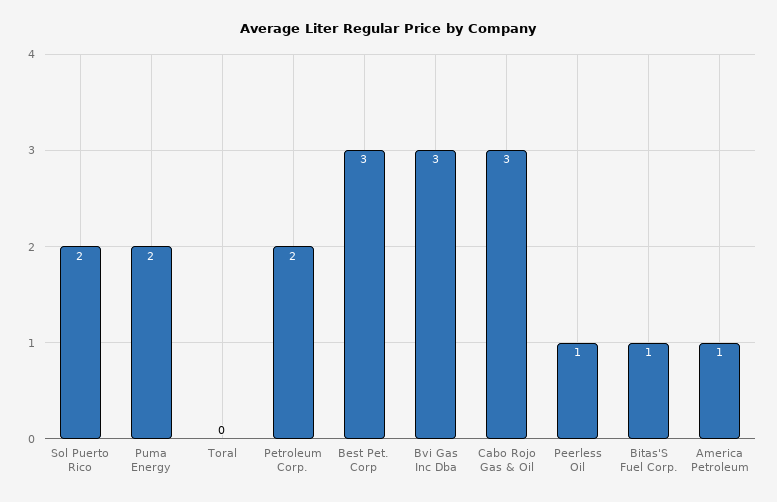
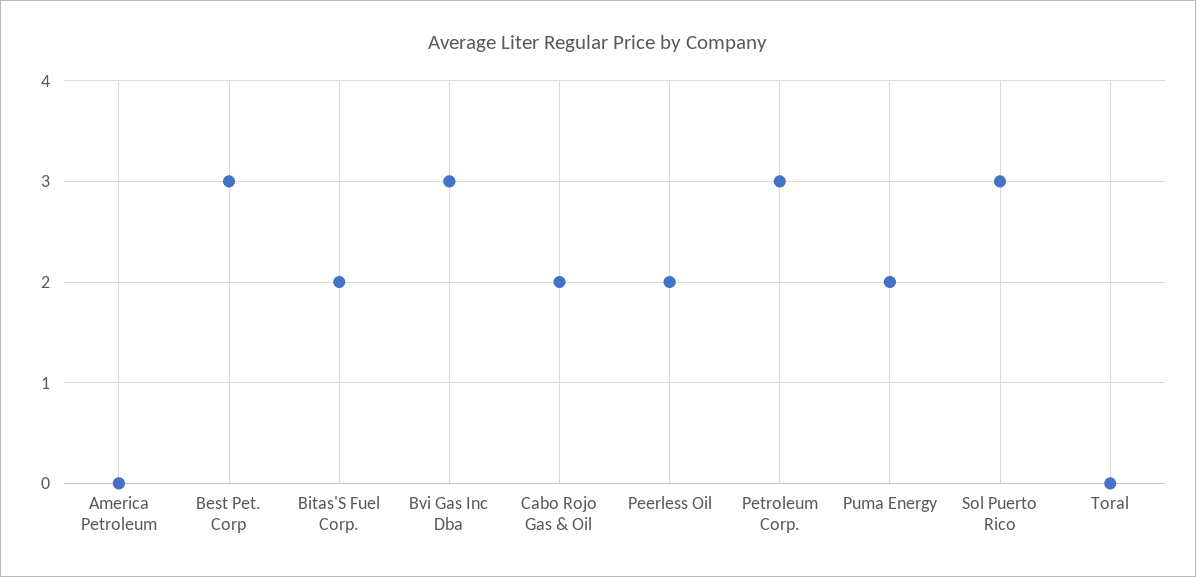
Sol Puerto Rico: 2 -> 3
Petroleum Corp.: 2 -> 3
Cabo Rojo Gas & Oil: 3 -> 2
Peerless Oil: 1 -> 2
Bitas'S Fuel Corp.: 1 -> 2
America Petroleum: 1 -> 0

